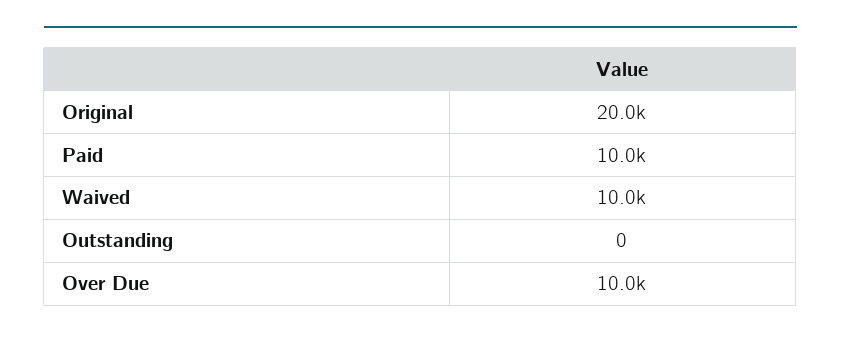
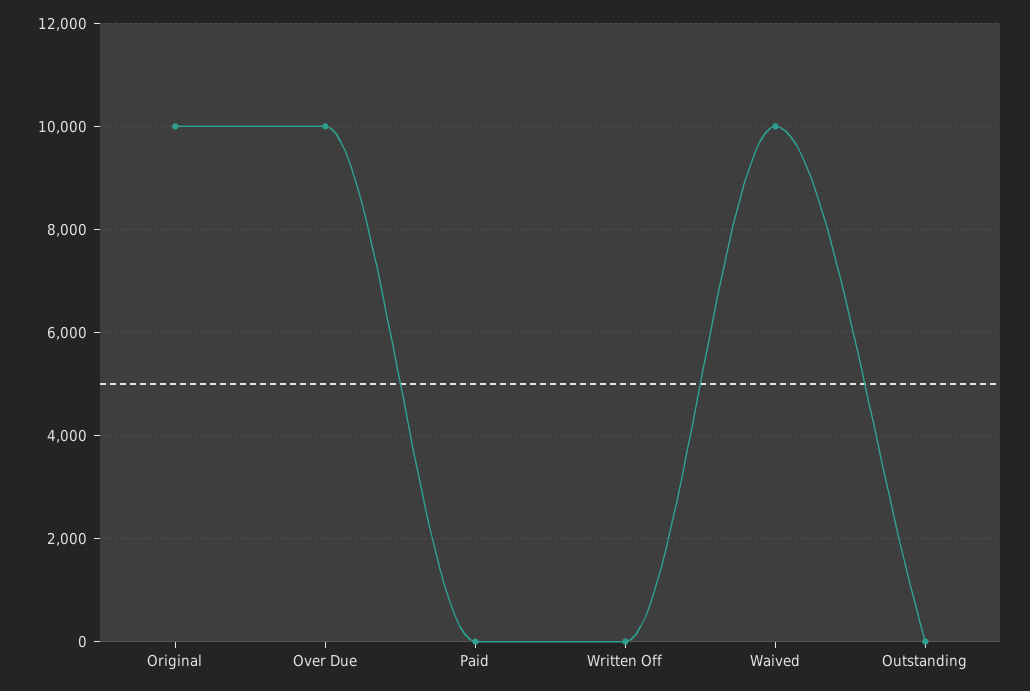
Original: 20000 -> 10000
Paid: 10000 -> 0
Written Off: none -> 0

